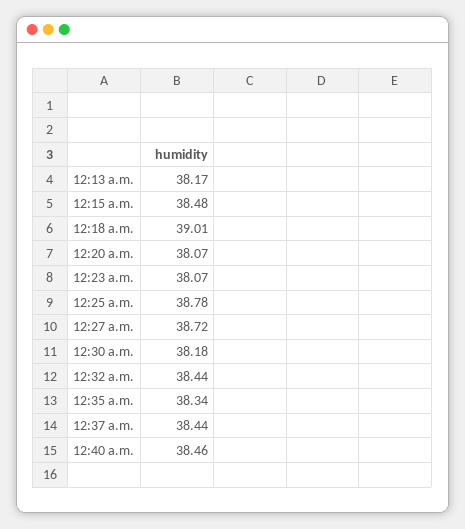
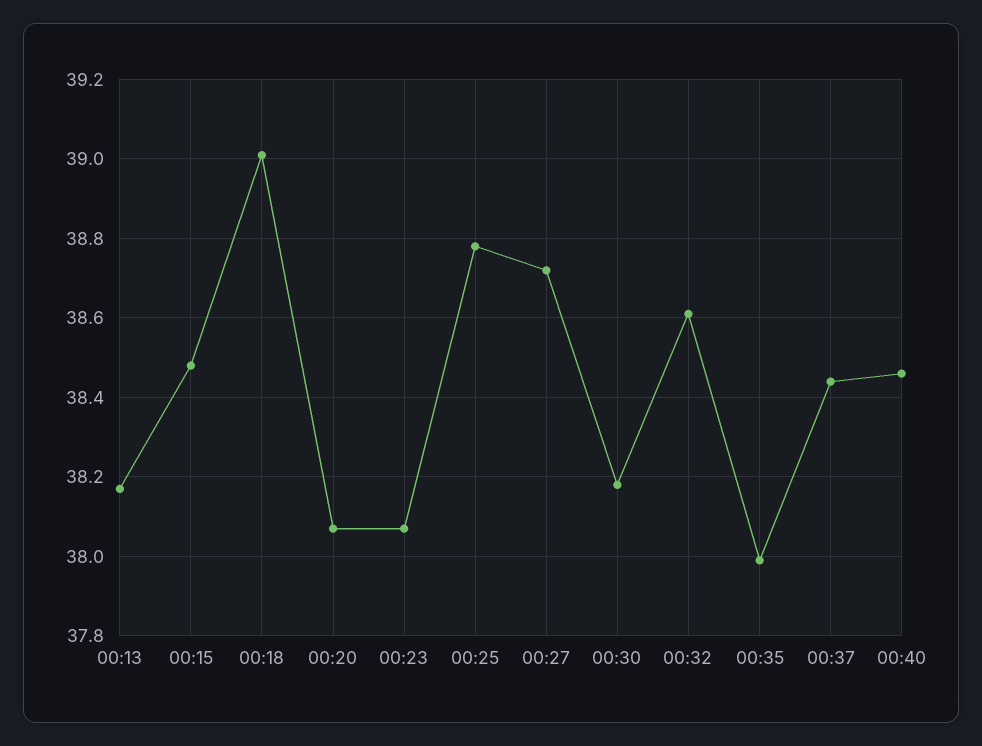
12:32 a.m.: 38.44 -> 38.6
12:35 a.m.: 38.34 -> 38

